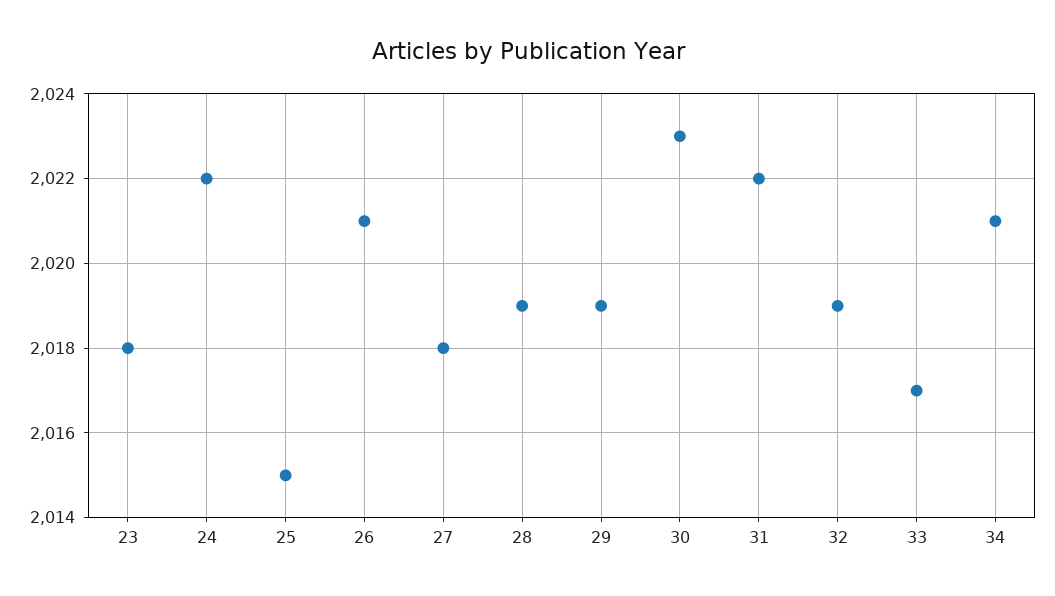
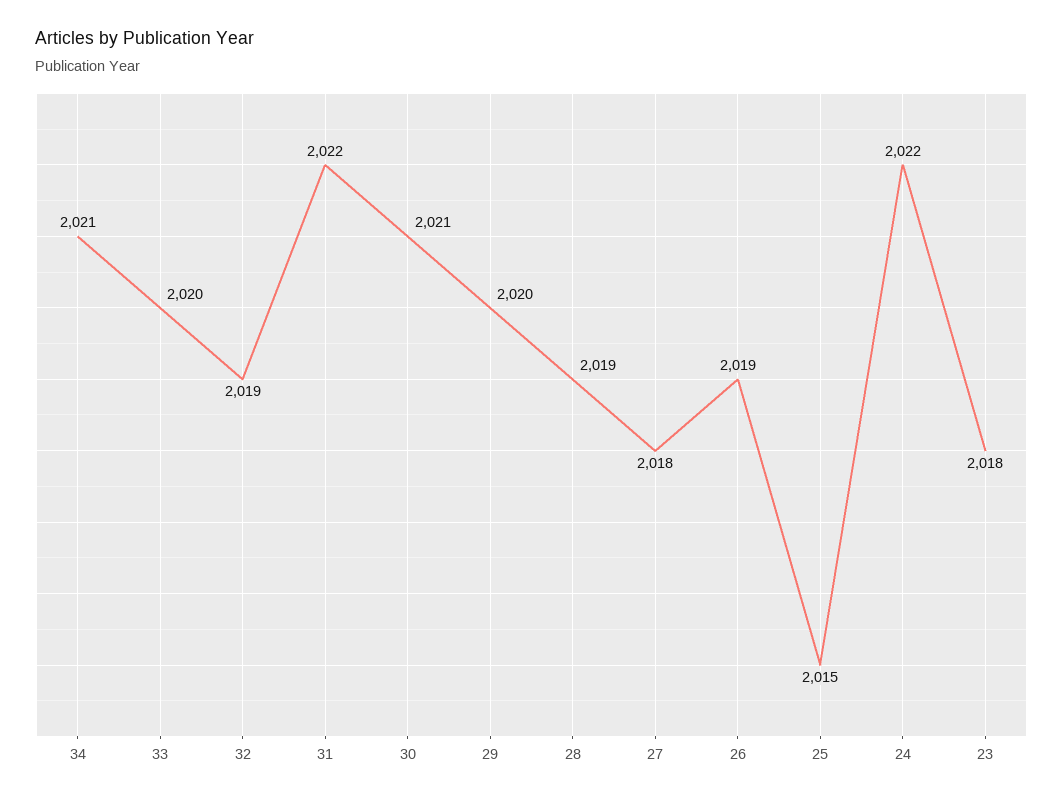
26: 2021 -> 2019
29: 2019 -> 2020
30: 2023 -> 2021
33: 2017 -> 2020

